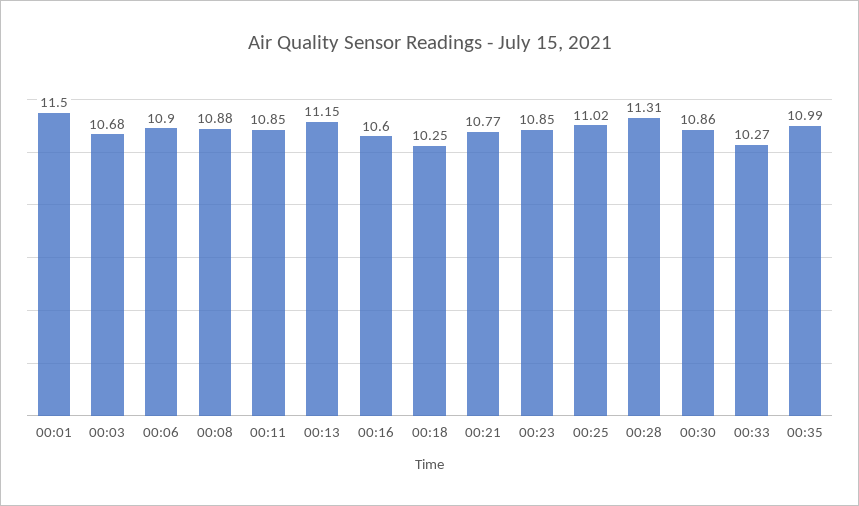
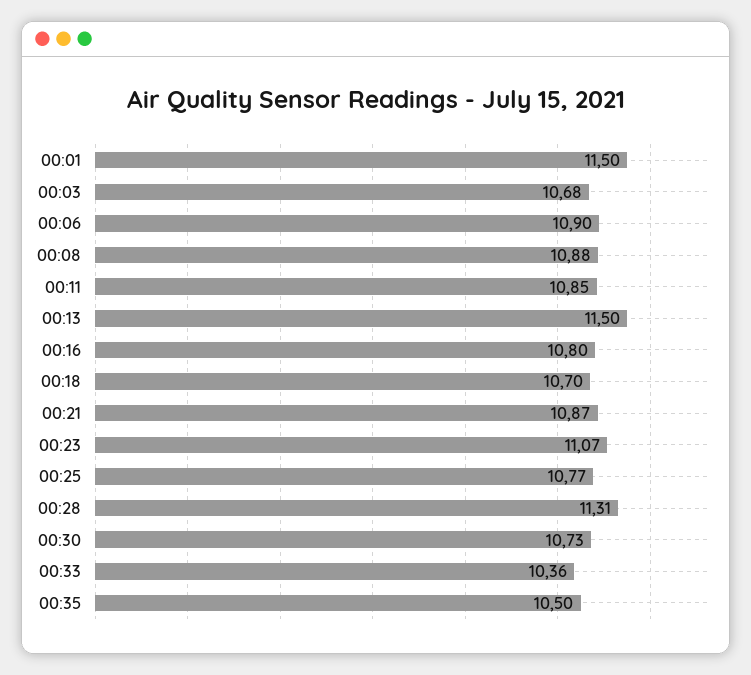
00:13: 11.15 -> 11.5
00:16: 10.6 -> 10.8
00:18: 10.25 -> 10.7
00:21: 10.77 -> 10.87
00:23: 10.85 -> 11.07
00:25: 11.02 -> 10.77
00:30: 10.86 -> 10.73
00:33: 10.27 -> 10.36
00:35: 10.99 -> 10.5

